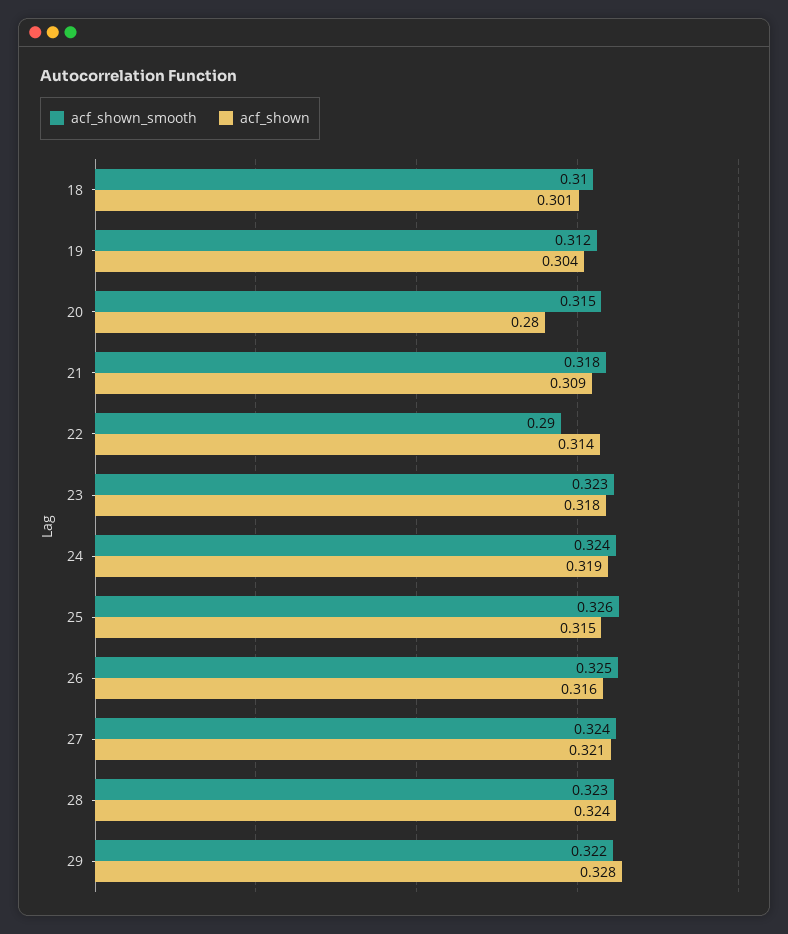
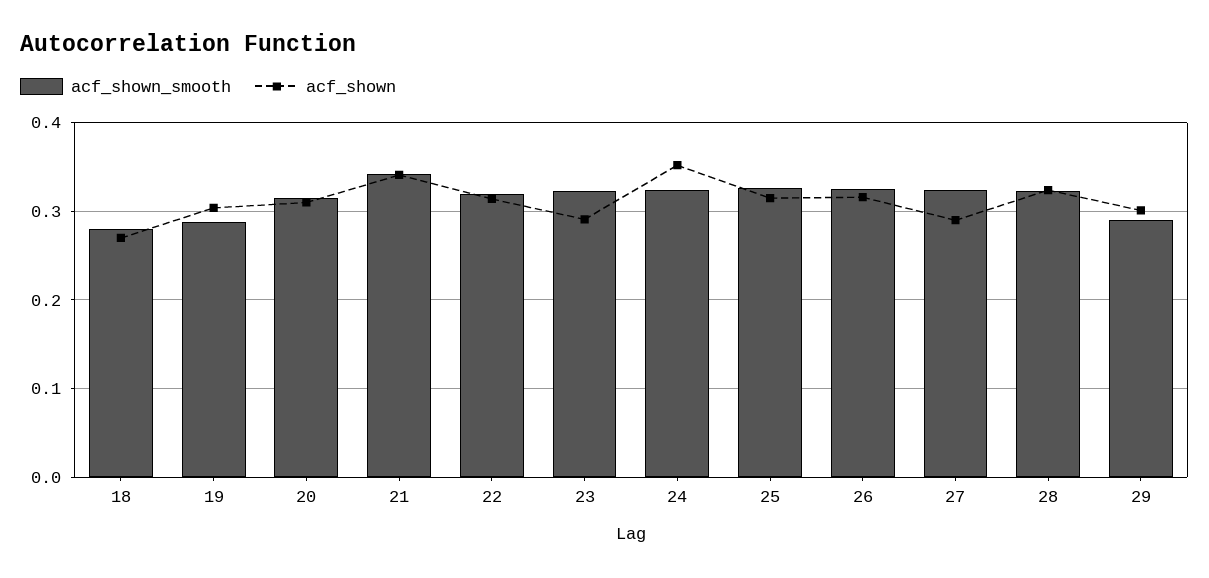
acf_shown_smooth, 18: 0.31 -> 0.28
acf_shown, 18: 0.301 -> 0.27
acf_shown_smooth, 19: 0.312 -> 0.29
acf_shown, 20: 0.28 -> 0.31
acf_shown_smooth, 21: 0.318 -> 0.34
acf_shown, 21: 0.309 -> 0.34
acf_shown_smooth, 22: 0.29 -> 0.32
acf_shown, 23: 0.318 -> 0.29
acf_shown, 24: 0.319 -> 0.35
acf_shown, 27: 0.321 -> 0.29
acf_shown_smooth, 29: 0.322 -> 0.29
acf_shown, 29: 0.328 -> 0.3

